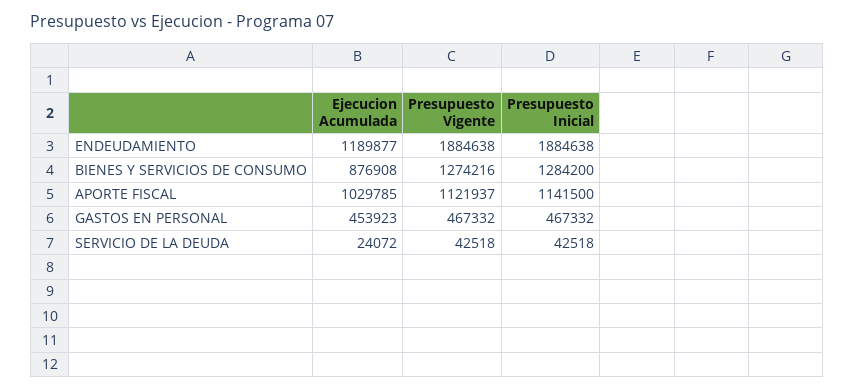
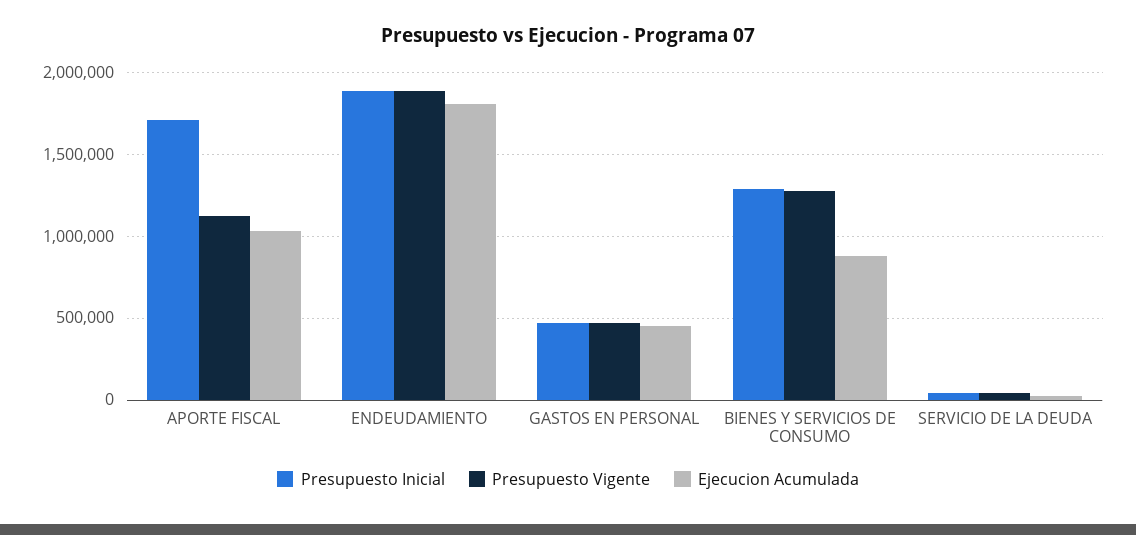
Ejecucion Acumulada, ENDEUDAMIENTO: 1189877 -> 1800000
Presupuesto Inicial, APORTE FISCAL: 1141500 -> 1700000

